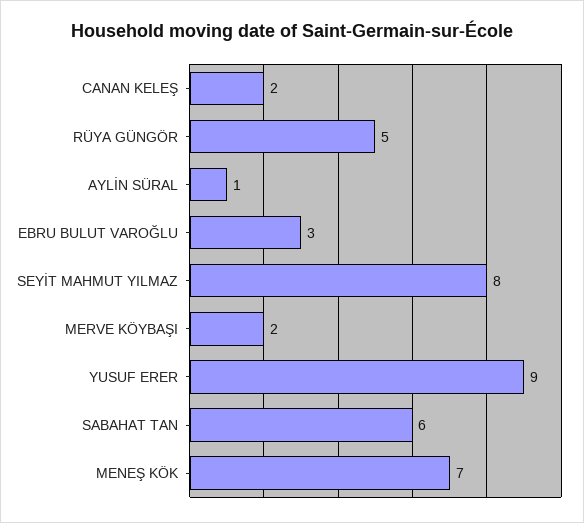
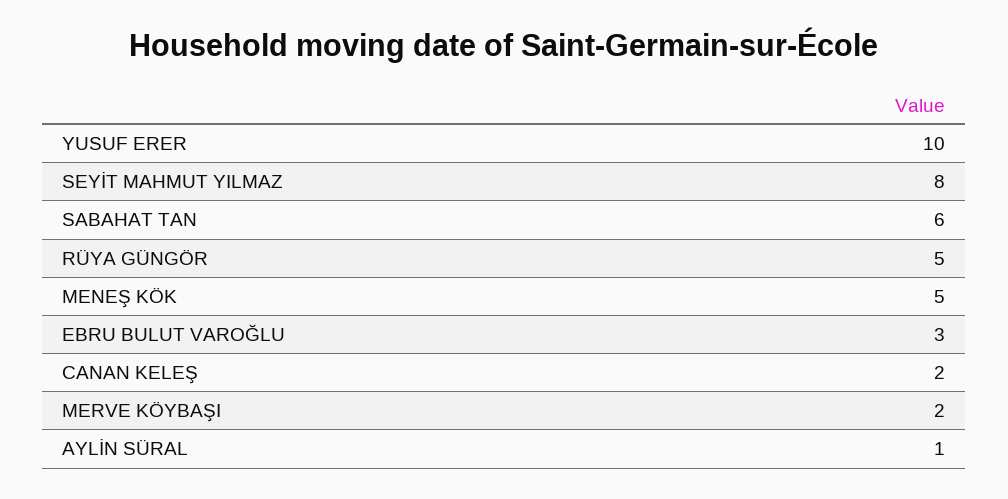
YUSUF ERER: 9 -> 10
MENEŞ KÖK: 7 -> 5

